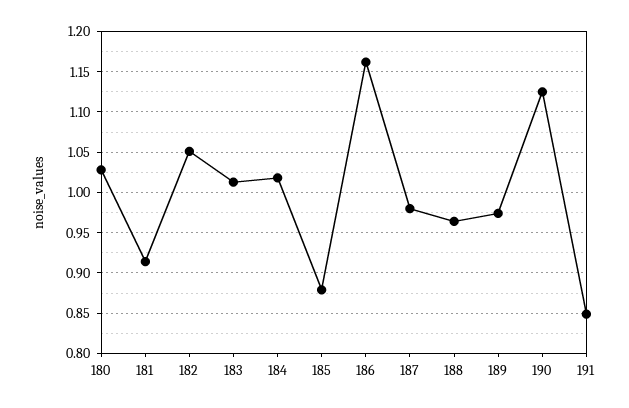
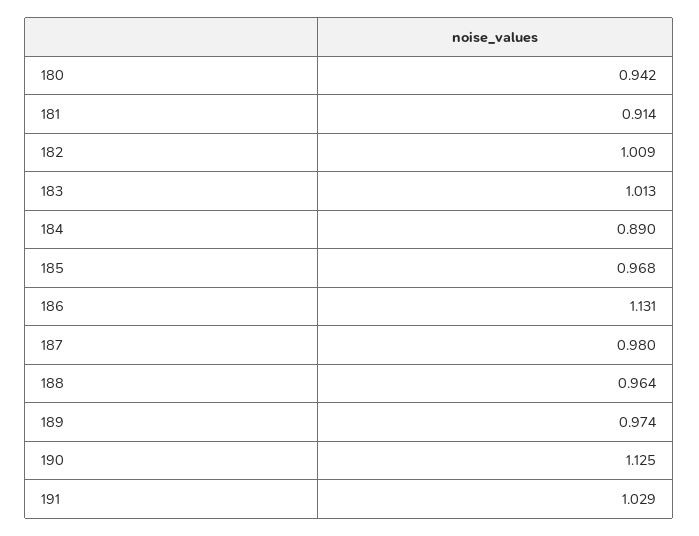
180: 1.03 -> 0.942
182: 1.05 -> 1.009
184: 1.02 -> 0.89
185: 0.88 -> 0.968
186: 1.16 -> 1.131
191: 0.85 -> 1.029

